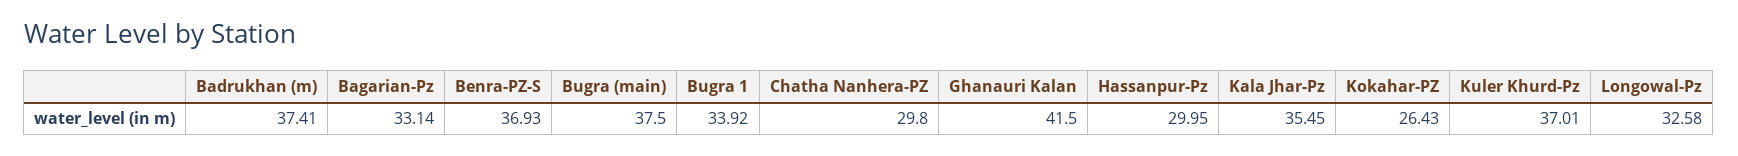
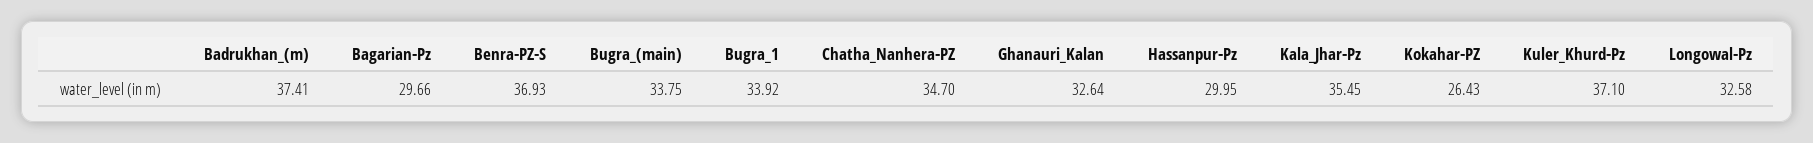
Bagarian-Pz: 33.14 -> 29.66
Bugra (main): 37.5 -> 33.75
Chatha Nanhera-PZ: 29.8 -> 34.7
Ghanauri Kalan: 41.5 -> 32.64
Kuler Khurd-Pz: 37.01 -> 37.1

